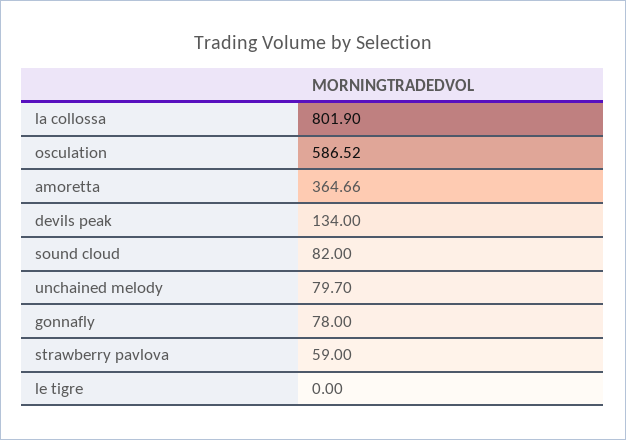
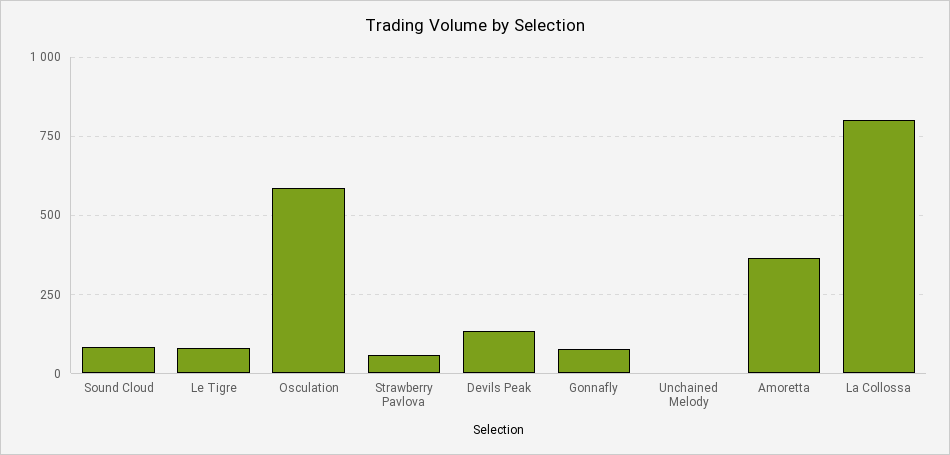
unchained melody: 79.7 -> 0
le tigre: 0 -> 75

